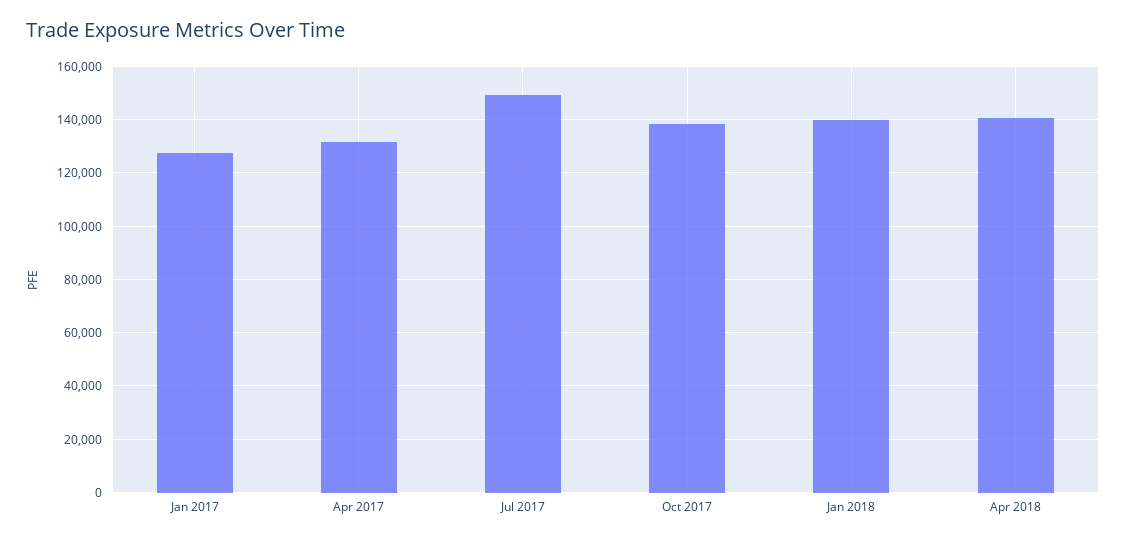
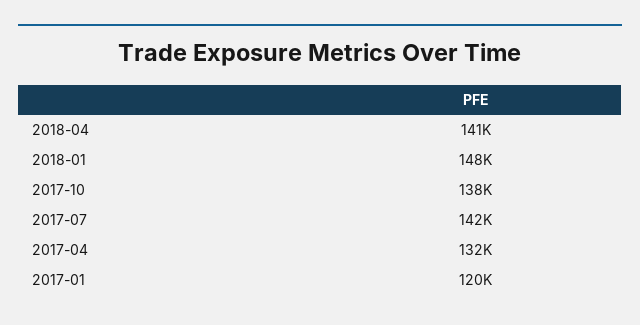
Jan 2017: 127500 -> 120000
Jul 2017: 150000 -> 142000
Jan 2018: 140000 -> 148000

